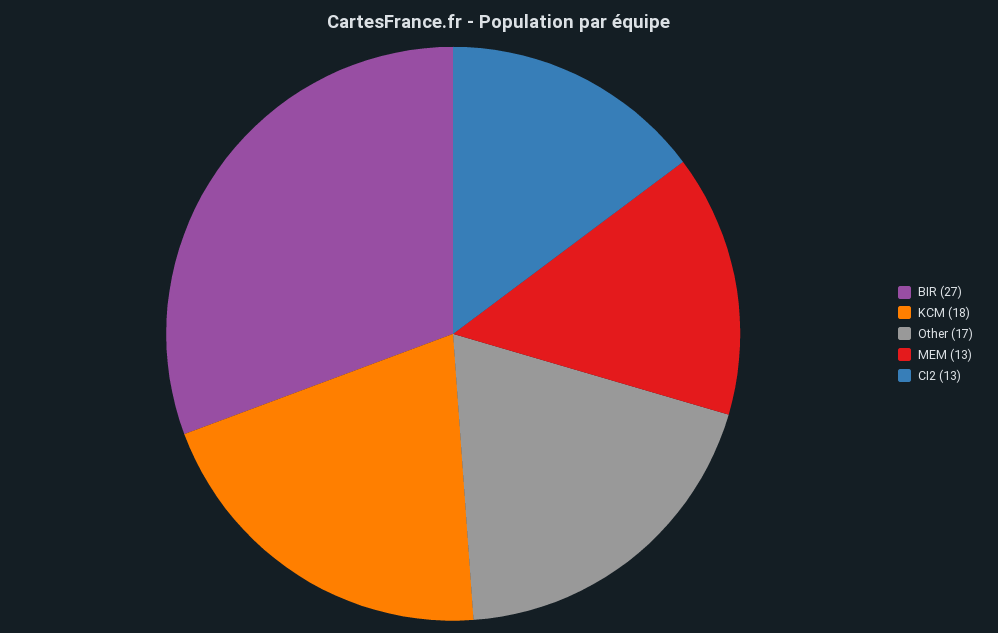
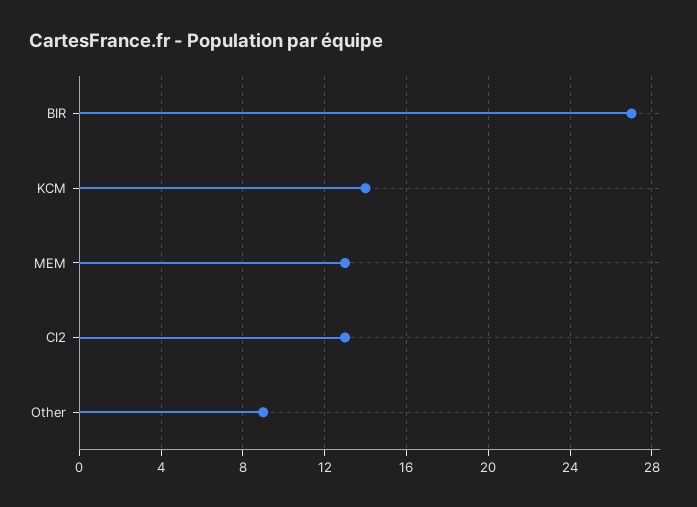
KCM: 18 -> 14
Other: 17 -> 9

